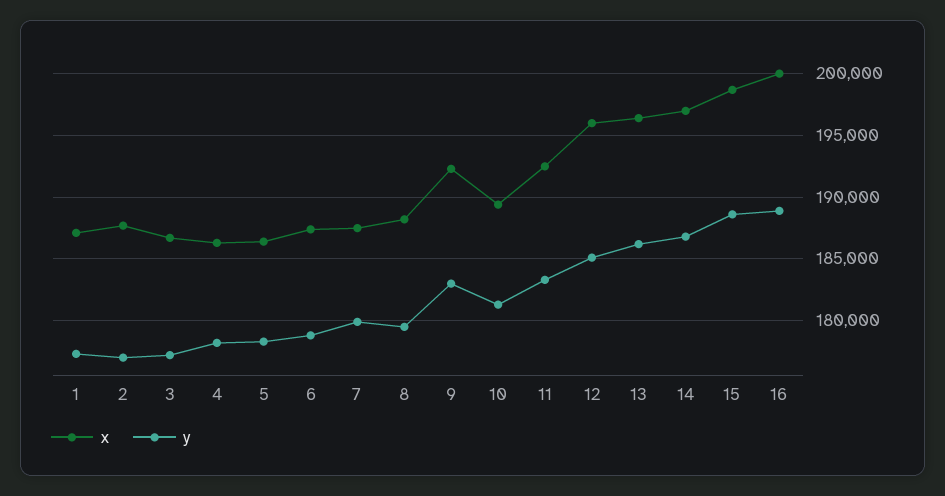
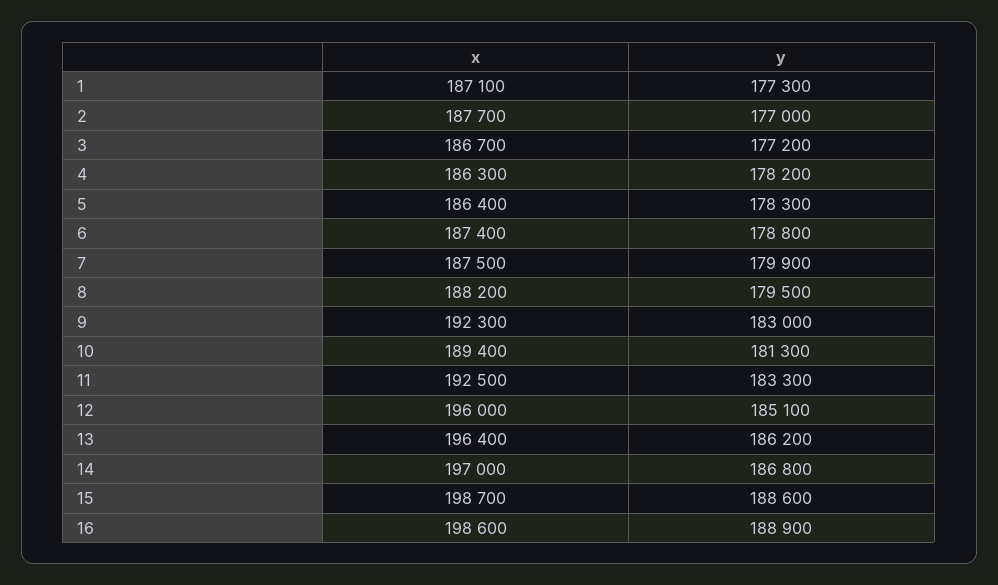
x, 16: 200000 -> 198600

